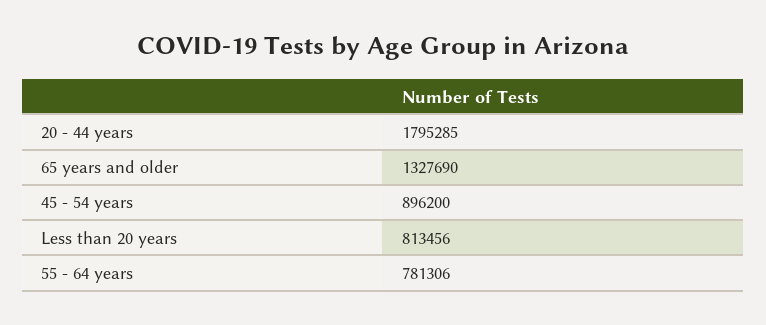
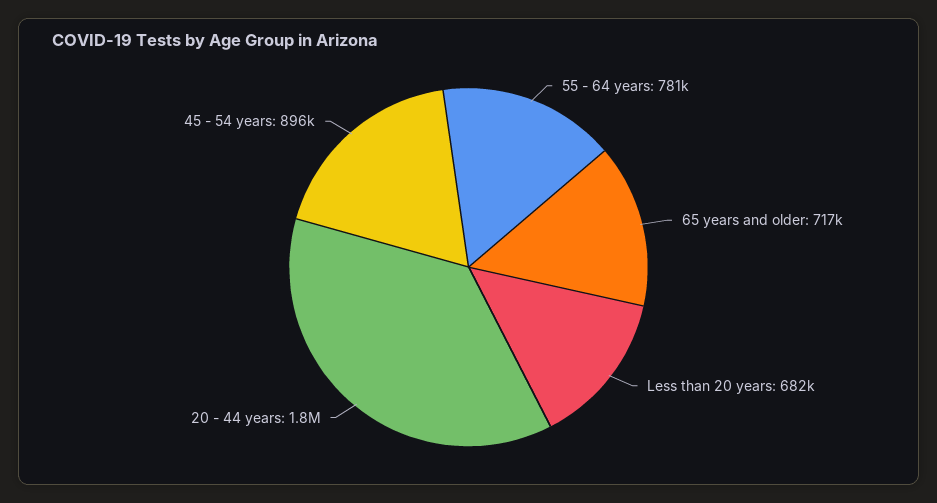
65 years and older: 1327690 -> 717000
Less than 20 years: 813456 -> 682000

